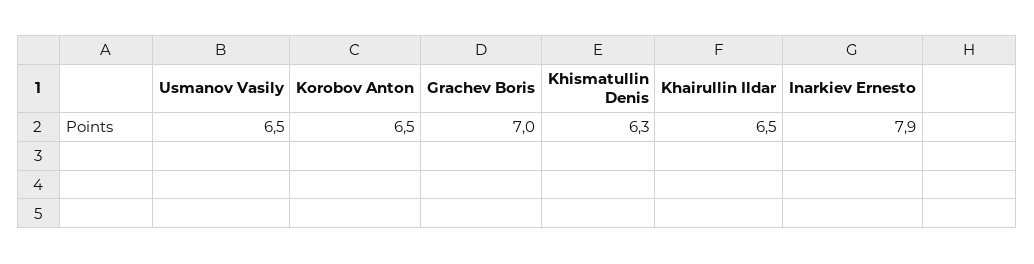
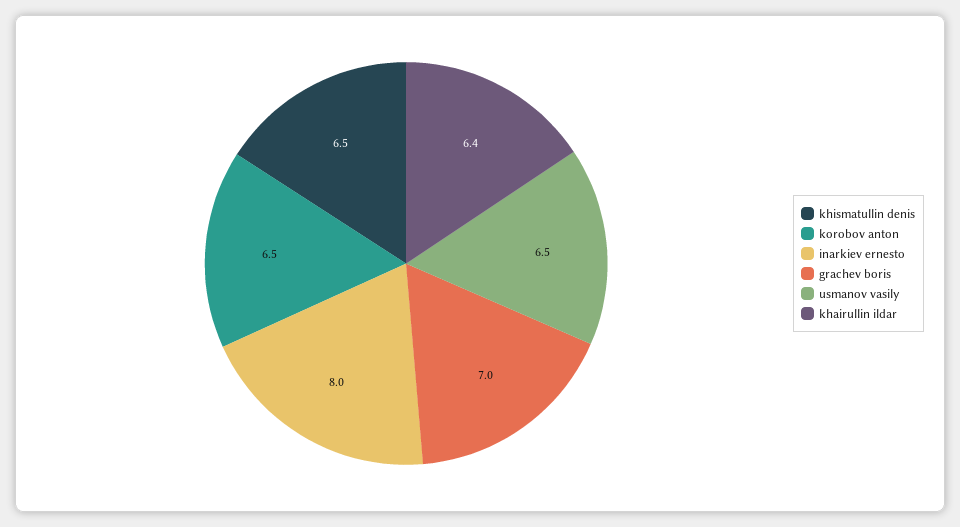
Khismatullin Denis: 6.3 -> 6.5
Khairullin Ildar: 6.5 -> 6.4
Inarkiev Ernesto: 7.9 -> 8

